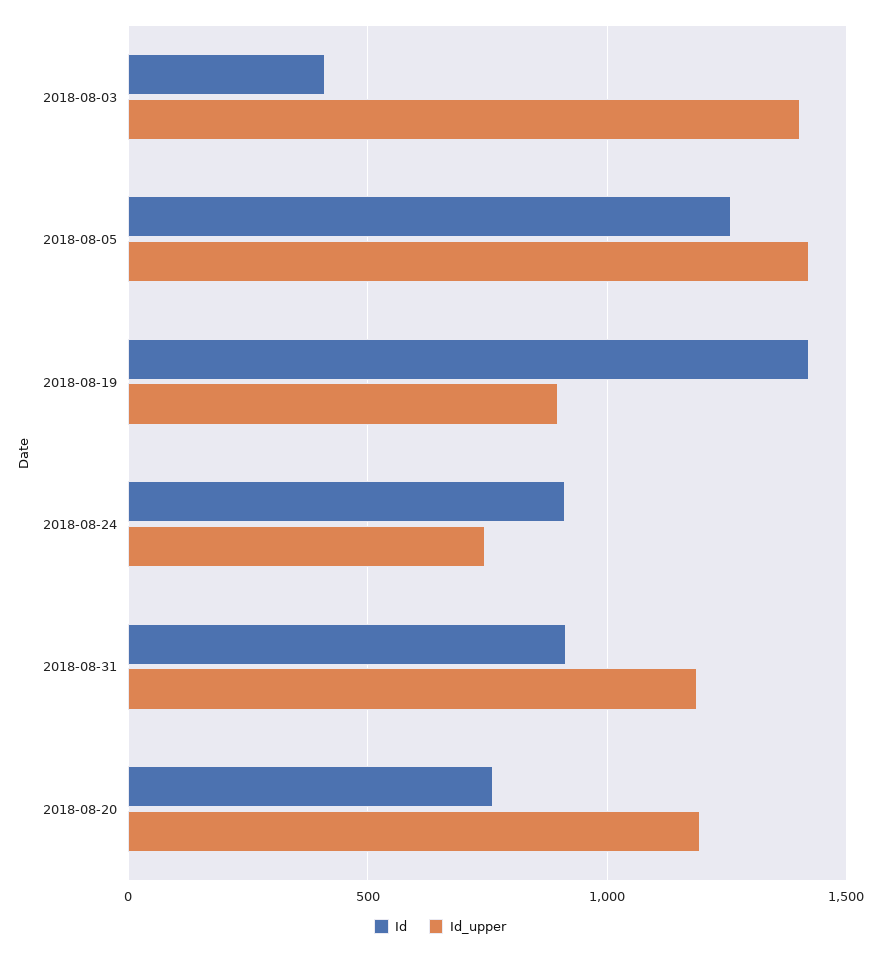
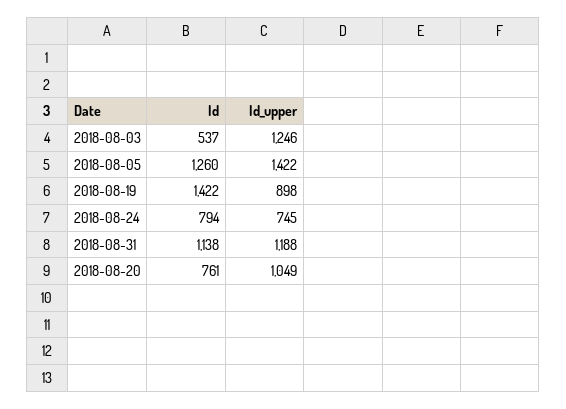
Id, 2018-08-03: 400 -> 537
Id_upper, 2018-08-03: 1400 -> 1246
Id, 2018-08-24: 900 -> 794
Id, 2018-08-31: 900 -> 1138
Id_upper, 2018-08-20: 1200 -> 1049

